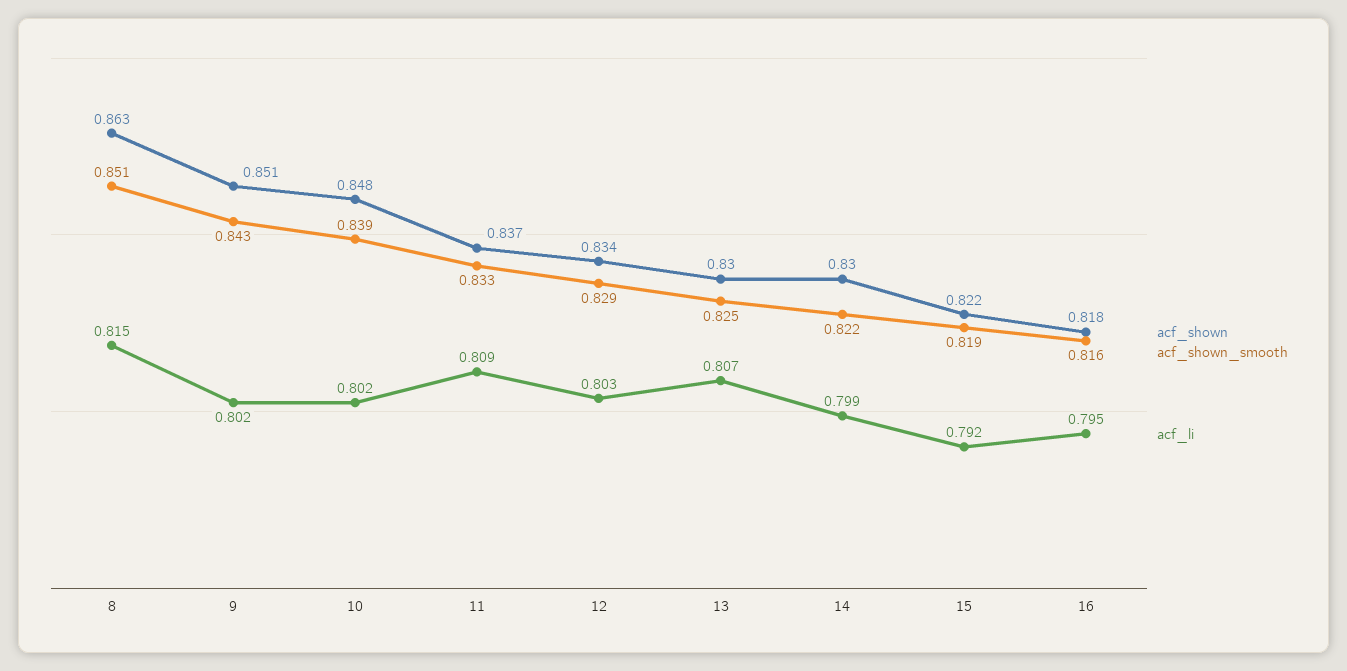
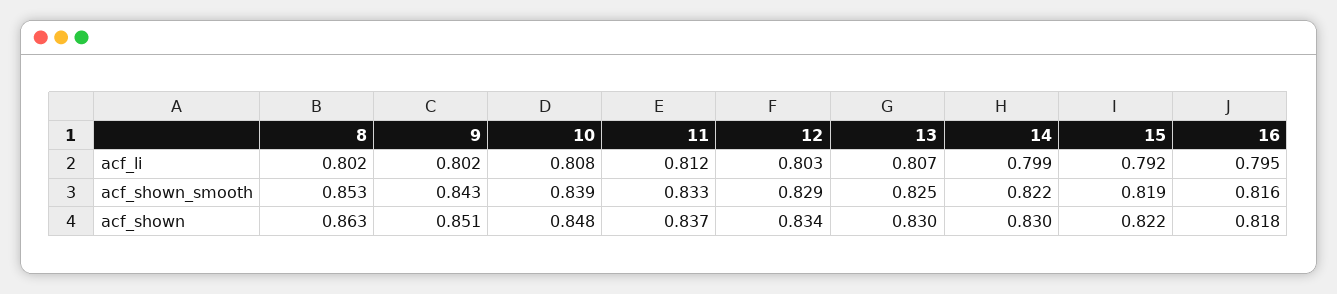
acf_shown_smooth, 8: 0.851 -> 0.853
acf_li, 8: 0.815 -> 0.802
acf_li, 10: 0.802 -> 0.808
acf_li, 11: 0.809 -> 0.812

